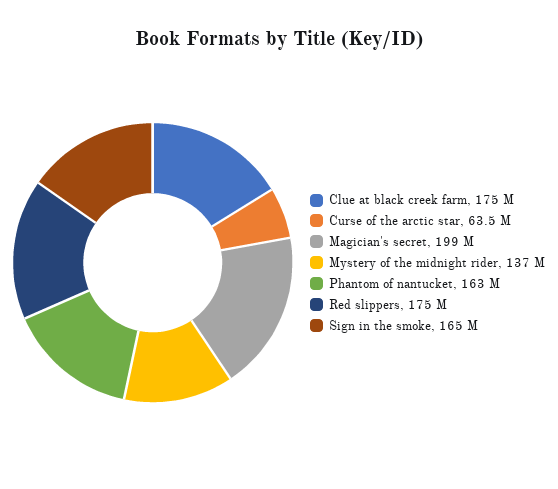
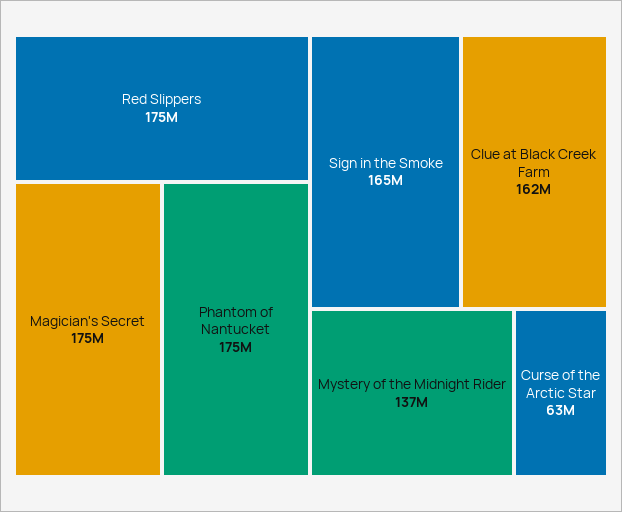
Clue at black creek farm: 175000000 -> 162000000
Magician's secret: 199000000 -> 175000000
Phantom of nantucket: 163000000 -> 175000000

